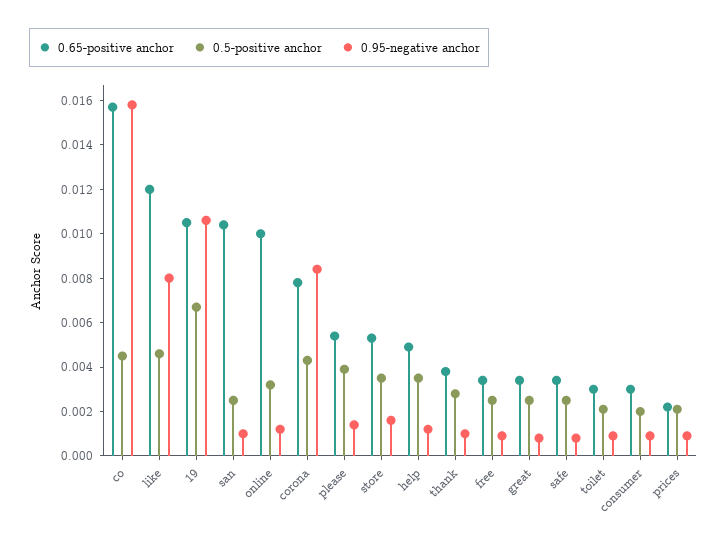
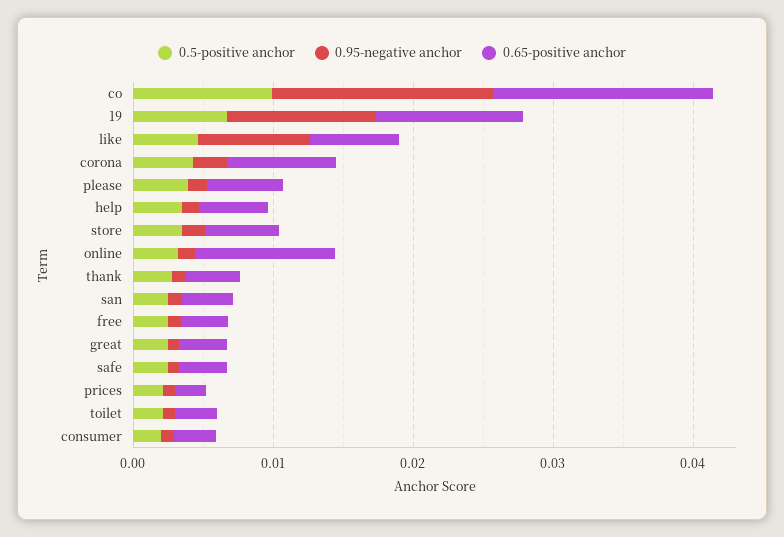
0.5-positive anchor, co: 0.0045 -> 0.01
0.65-positive anchor, like: 0.012 -> 0.006
0.65-positive anchor, san: 0.0105 -> 0.004
0.95-negative anchor, corona: 0.0085 -> 0.002

